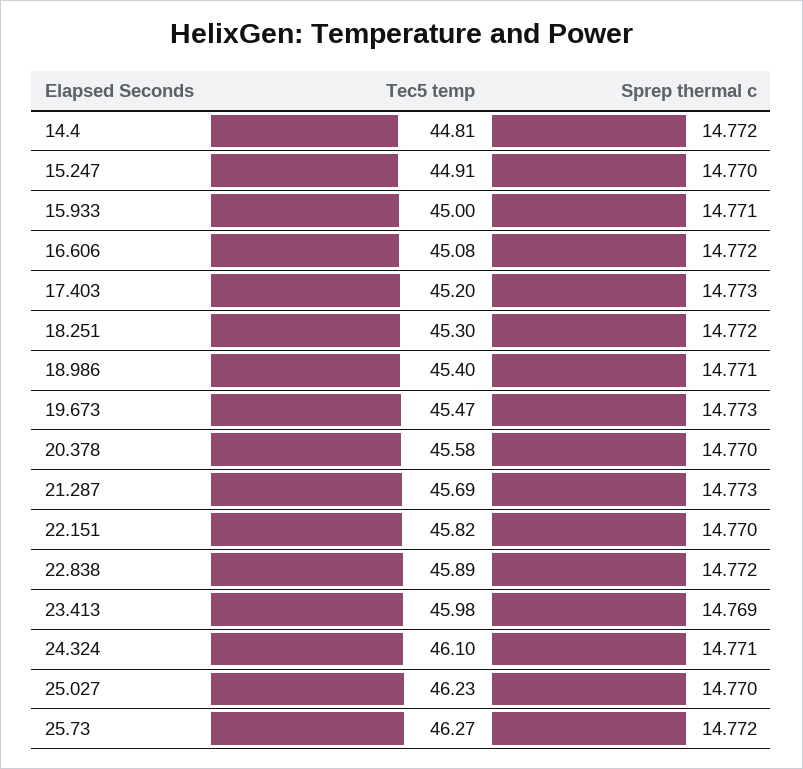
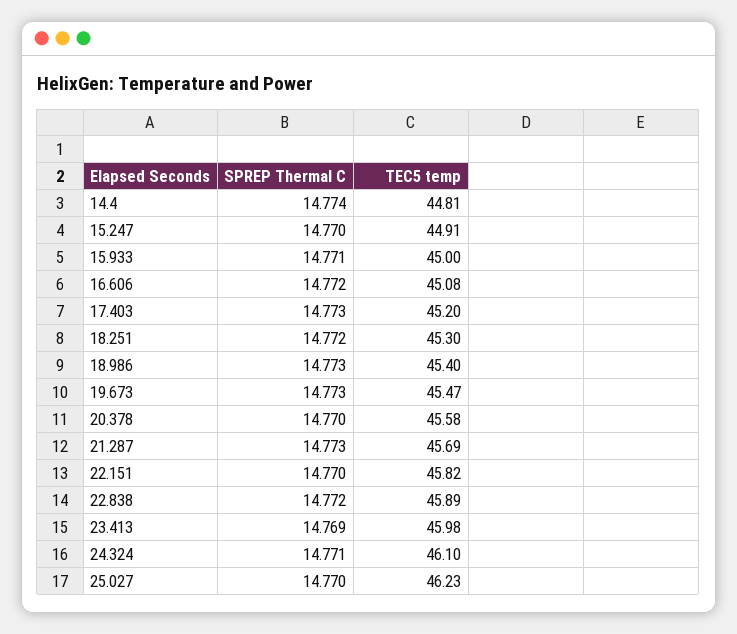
Sprep thermal c, 14.4: 14.772 -> 14.774
Sprep thermal c, 18.986: 14.771 -> 14.773
Tec5 temp, 25.73: 46.27 -> none
Sprep thermal c, 25.73: 14.772 -> none

